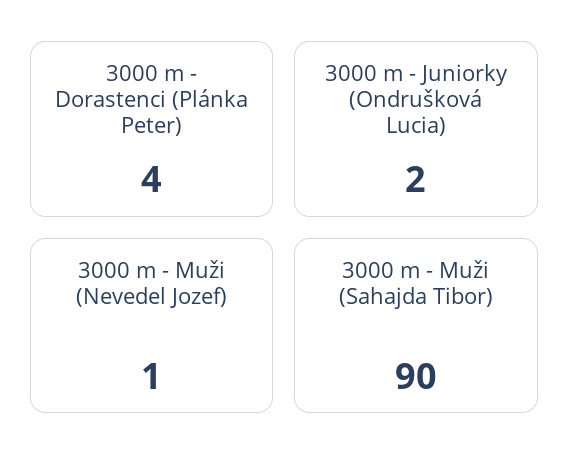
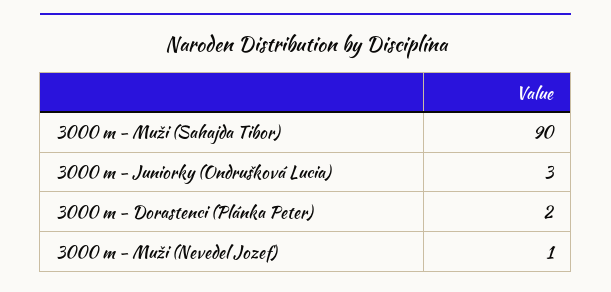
3000 m - Dorastenci (Plánka Peter): 4 -> 2
3000 m - Juniorky (Ondrušková Lucia): 2 -> 3

